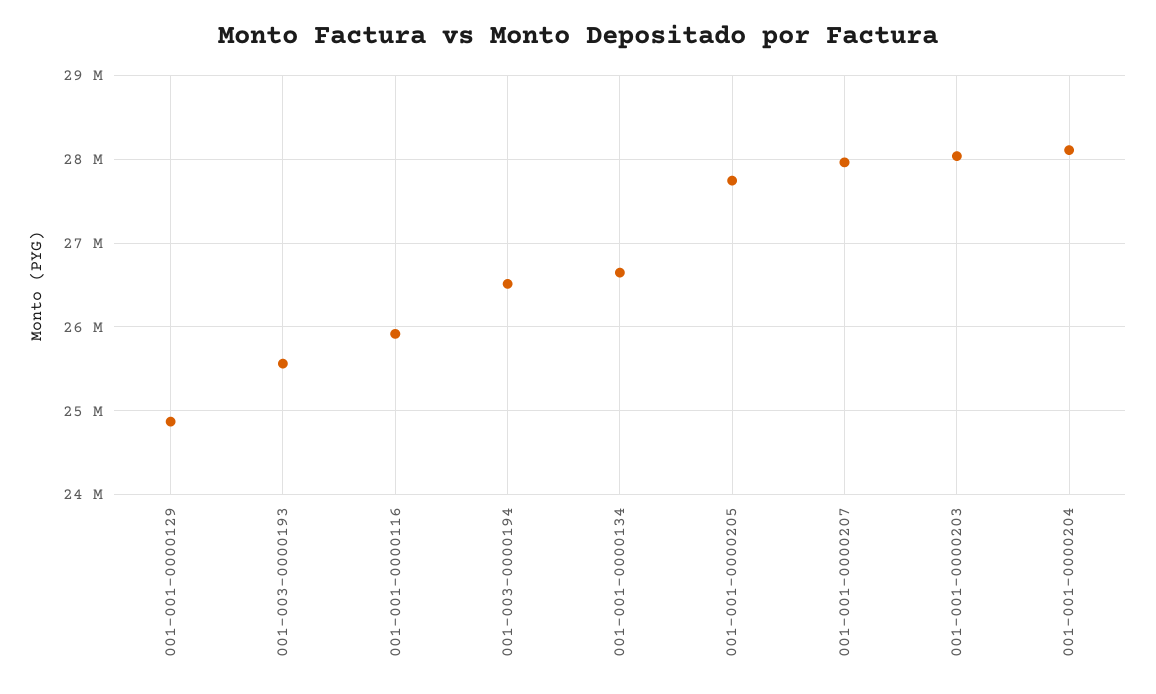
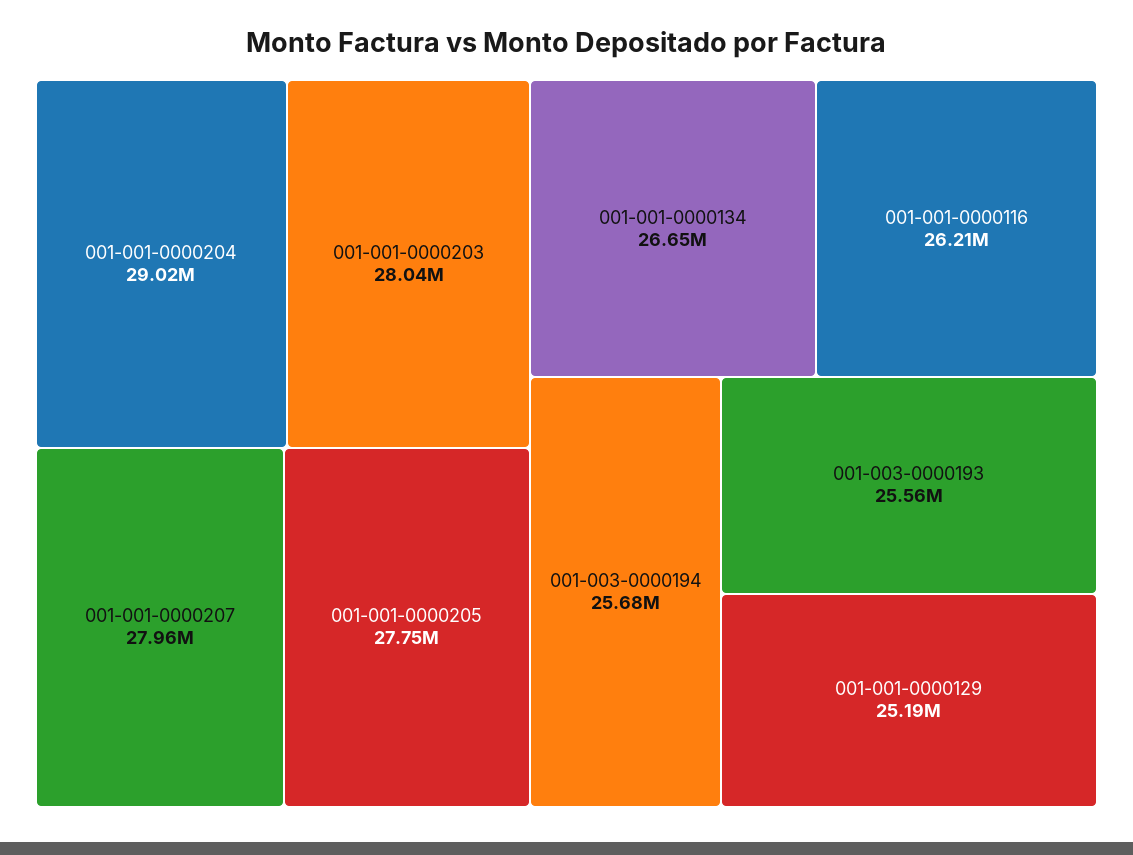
001-001-0000129: 24900000 -> 25190000
001-001-0000116: 25900000 -> 26210000
001-003-0000194: 26500000 -> 25680000
001-001-0000204: 28100000 -> 29020000

